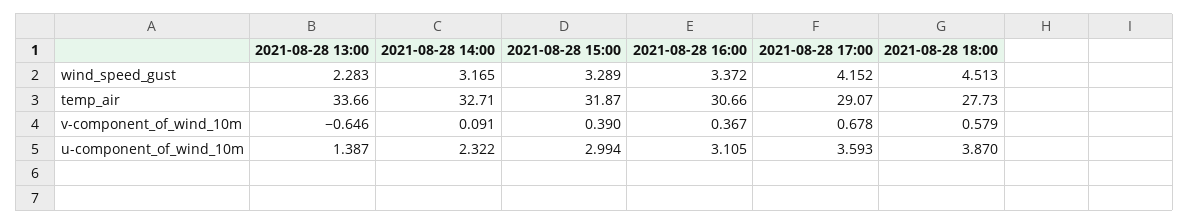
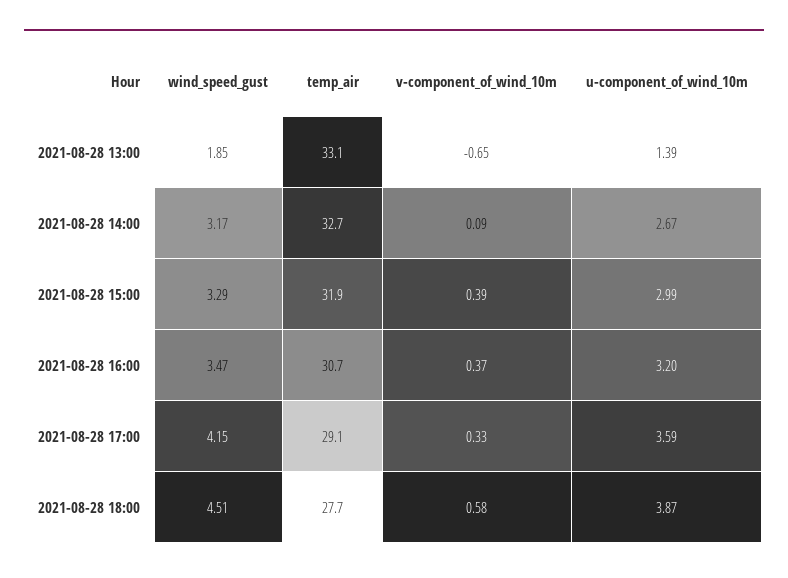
2021-08-28 13:00, wind_speed_gust: 2.283 -> 1.85
2021-08-28 16:00, wind_speed_gust: 3.372 -> 3.47
2021-08-28 13:00, temp_air: 33.66 -> 33.1
2021-08-28 17:00, v-component_of_wind_10m: 0.678 -> 0.33
2021-08-28 14:00, u-component_of_wind_10m: 2.322 -> 2.67
2021-08-28 16:00, u-component_of_wind_10m: 3.105 -> 3.2

